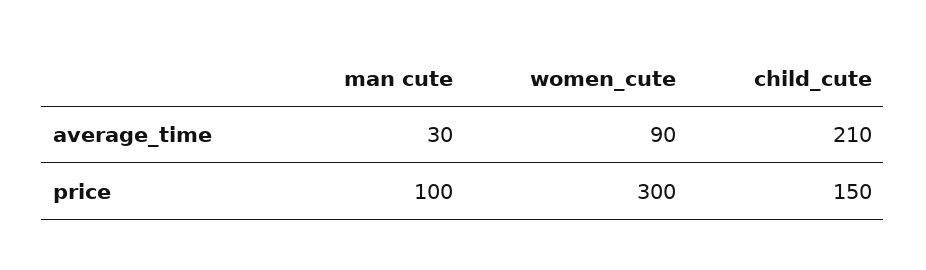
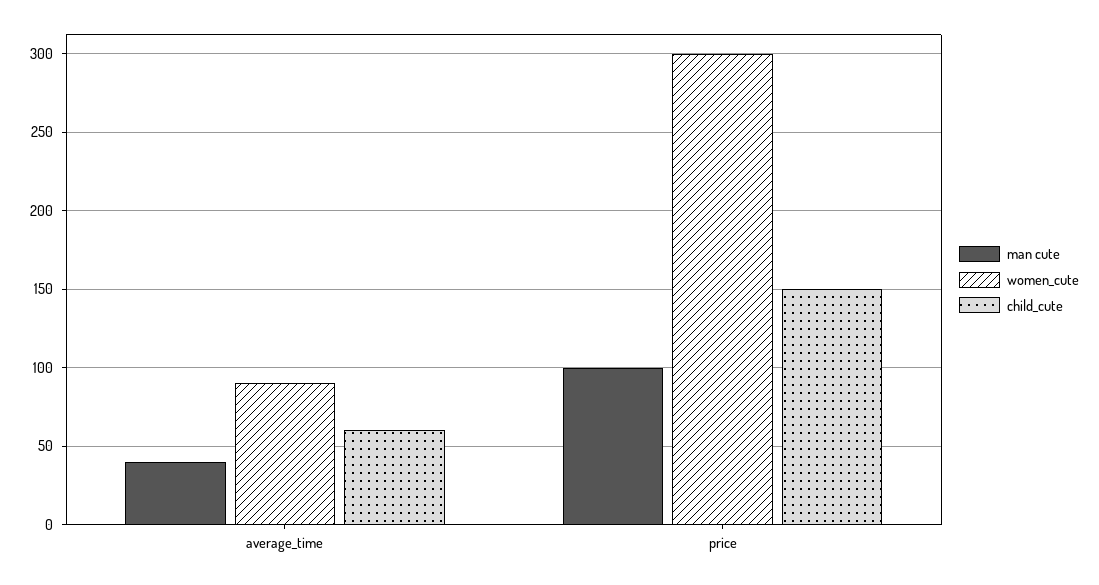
man cute, average_time: 30 -> 40
child_cute, average_time: 210 -> 60

